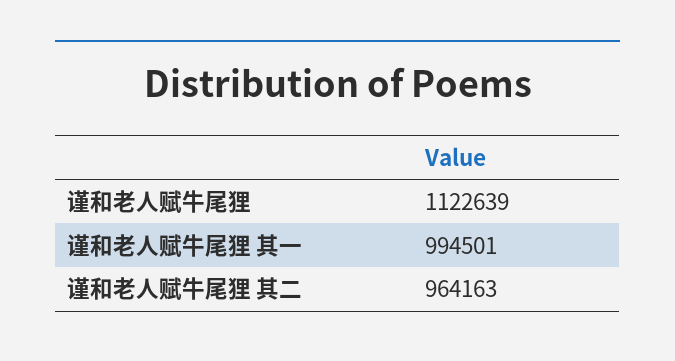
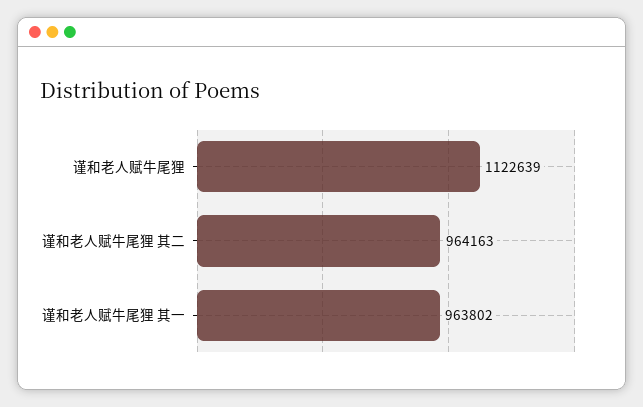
谨和老人赋牛尾狸 其一: 994501 -> 963802

